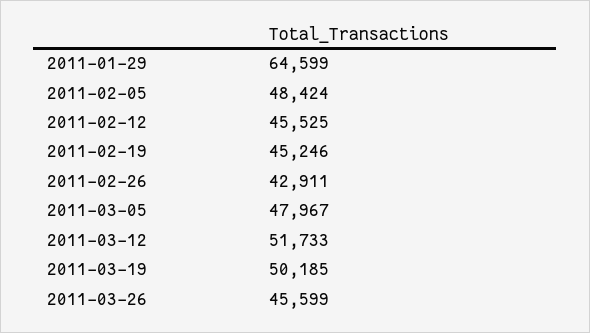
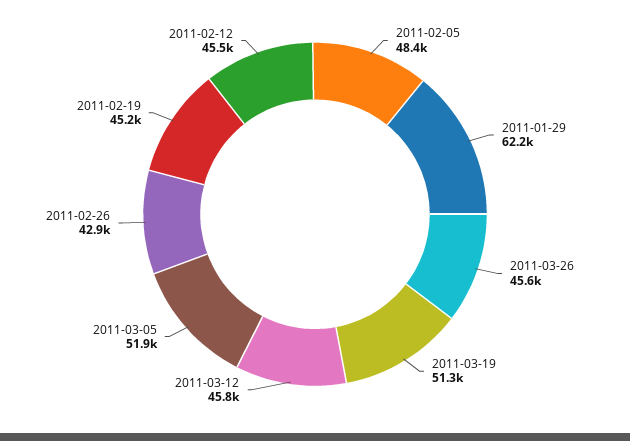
2011-01-29: 64599 -> 62200
2011-03-05: 47967 -> 51900
2011-03-12: 51733 -> 45800
2011-03-19: 50185 -> 51300

